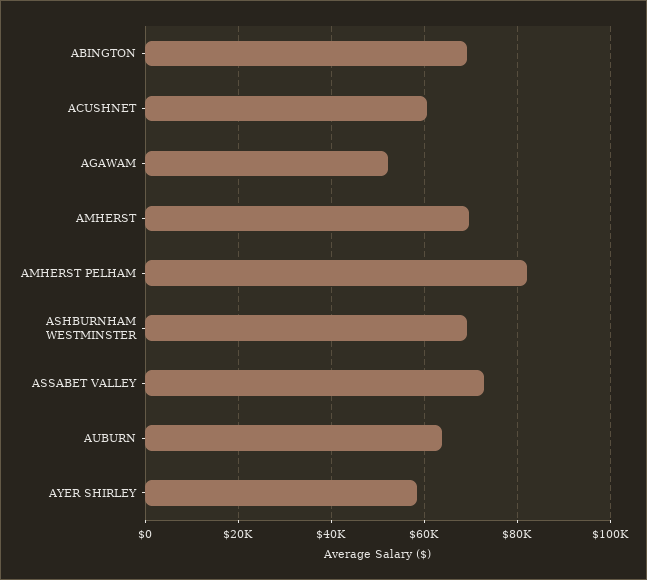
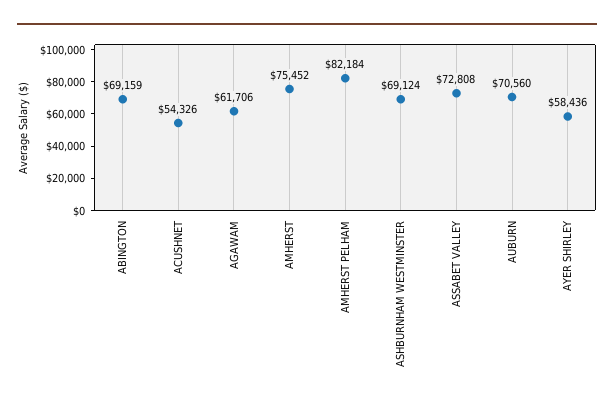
ACUSHNET: 60000 -> 54326
AGAWAM: 52000 -> 61706
AMHERST: 70000 -> 75452
AUBURN: 64000 -> 70560

